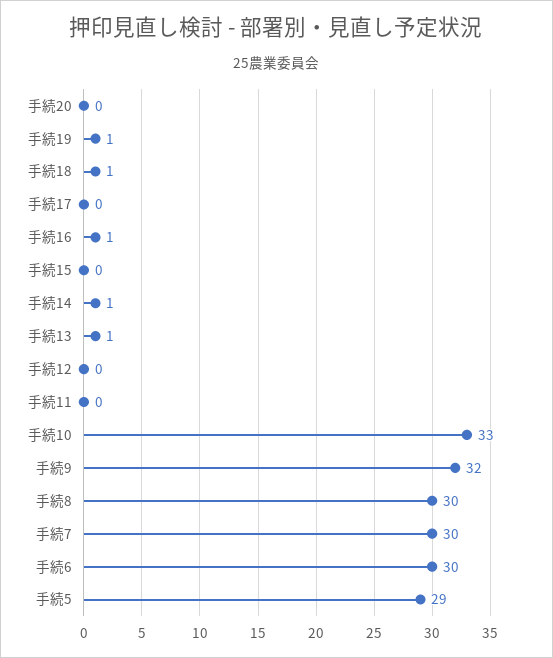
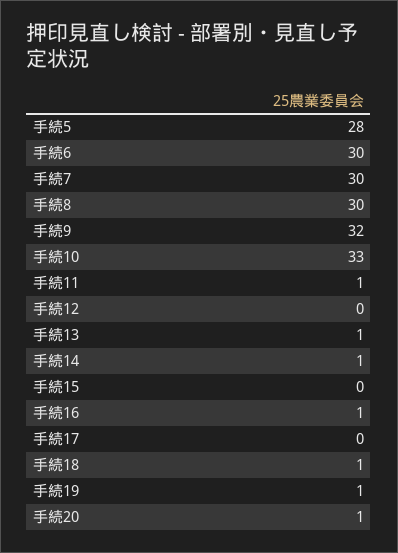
手続20: 0 -> 1
手続11: 0 -> 1
手続5: 29 -> 28

